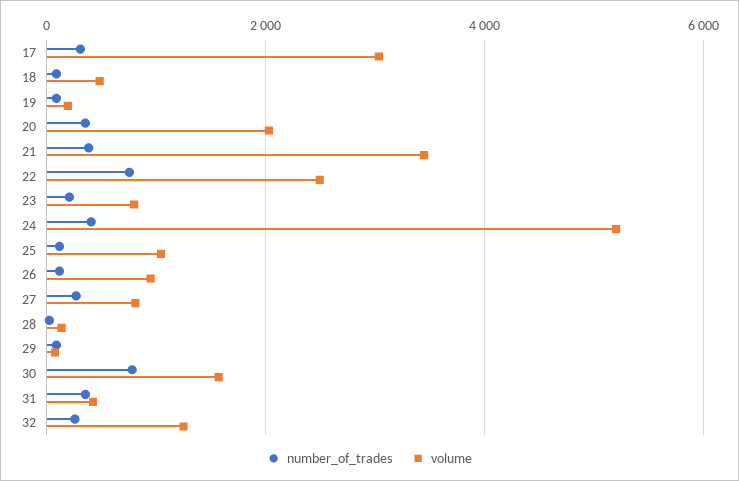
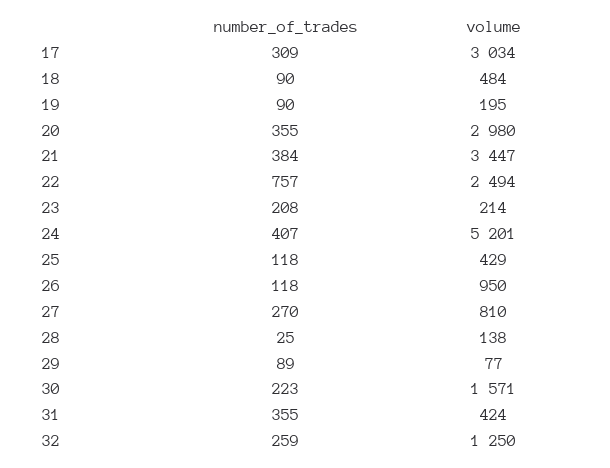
volume, 20: 2000 -> 2980
volume, 23: 800 -> 214
volume, 25: 1000 -> 429
number_of_trades, 30: 800 -> 223

